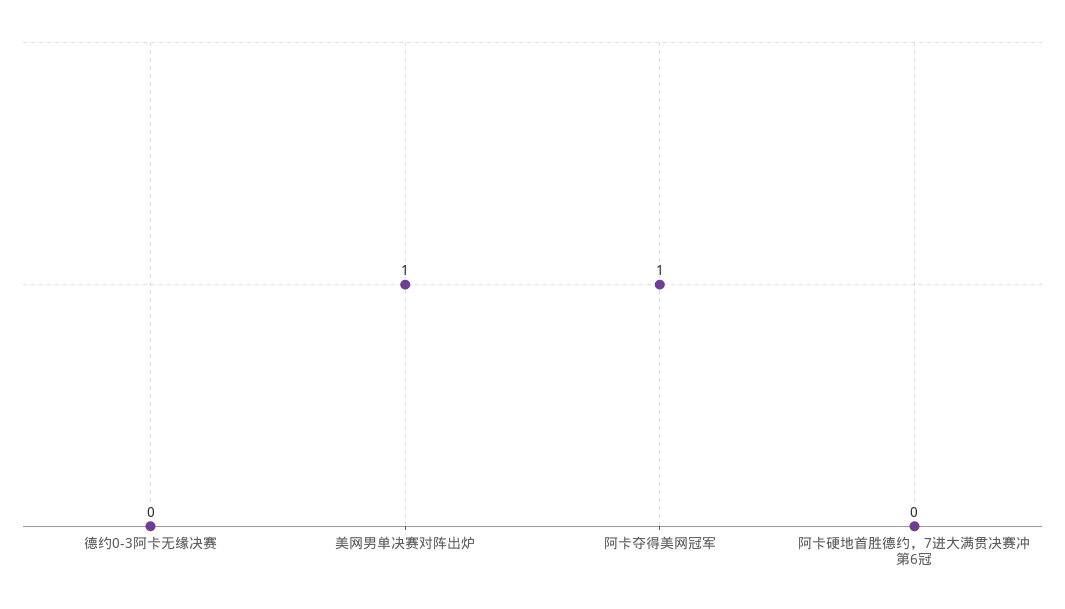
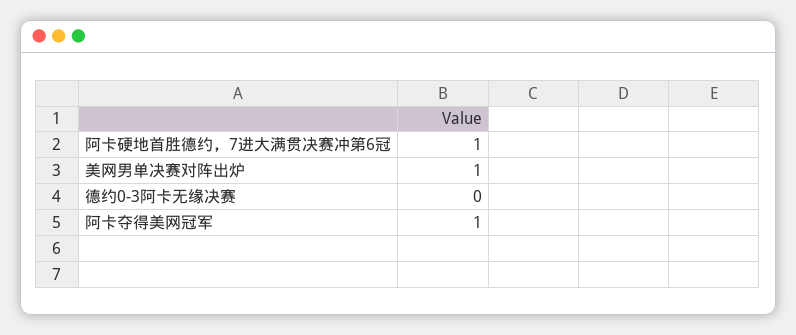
阿卡硬地首胜德约，7进大满贯决赛冲第6冠: 0 -> 1

